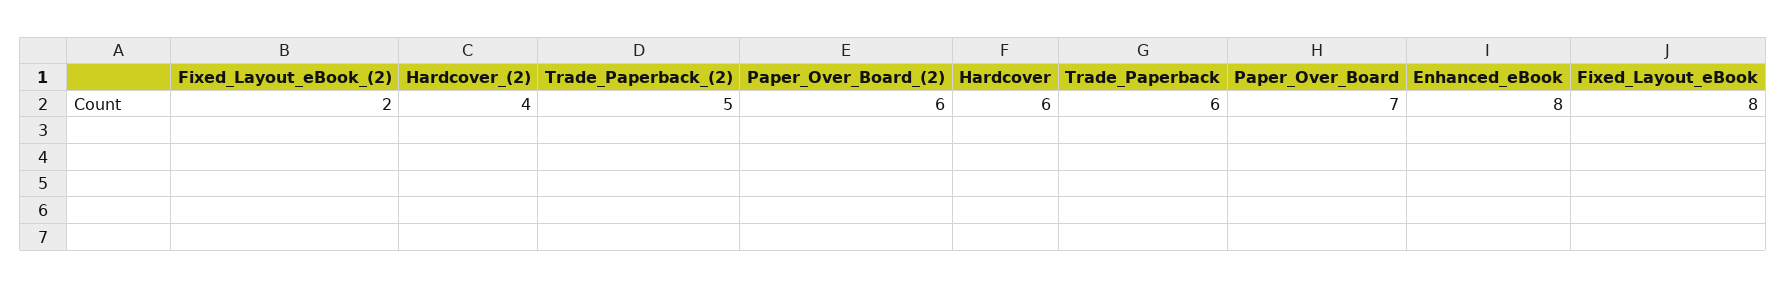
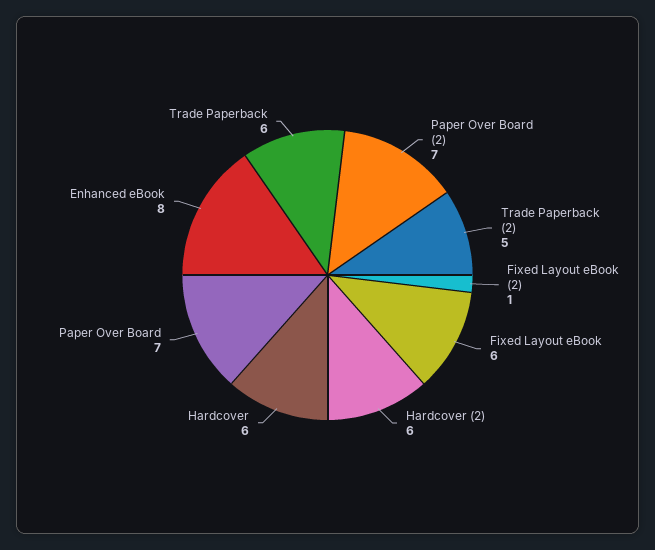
Fixed_Layout_eBook_(2): 2 -> 1
Hardcover_(2): 4 -> 6
Paper_Over_Board_(2): 6 -> 7
Fixed_Layout_eBook: 8 -> 6

